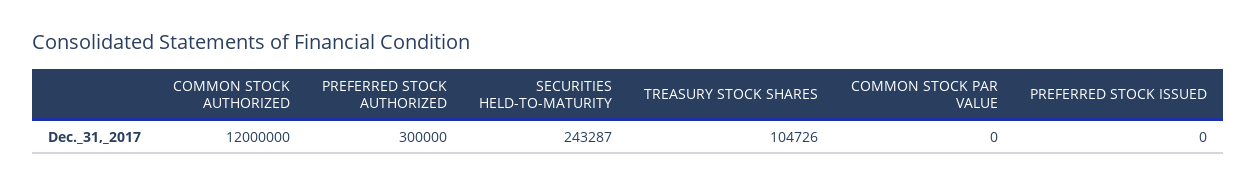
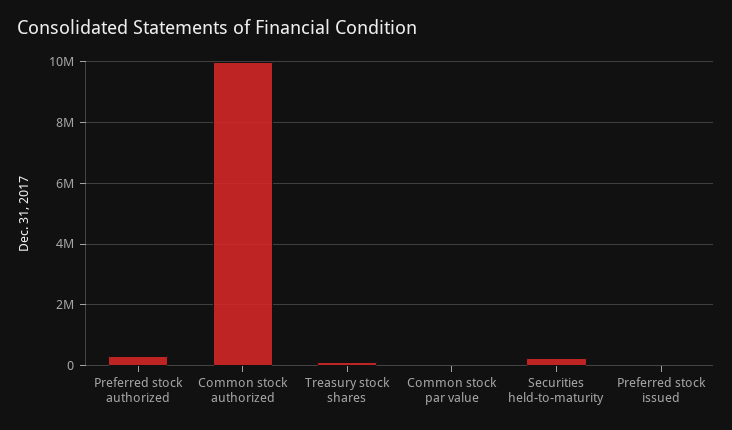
COMMON STOCK AUTHORIZED: 12000000 -> 10000000

